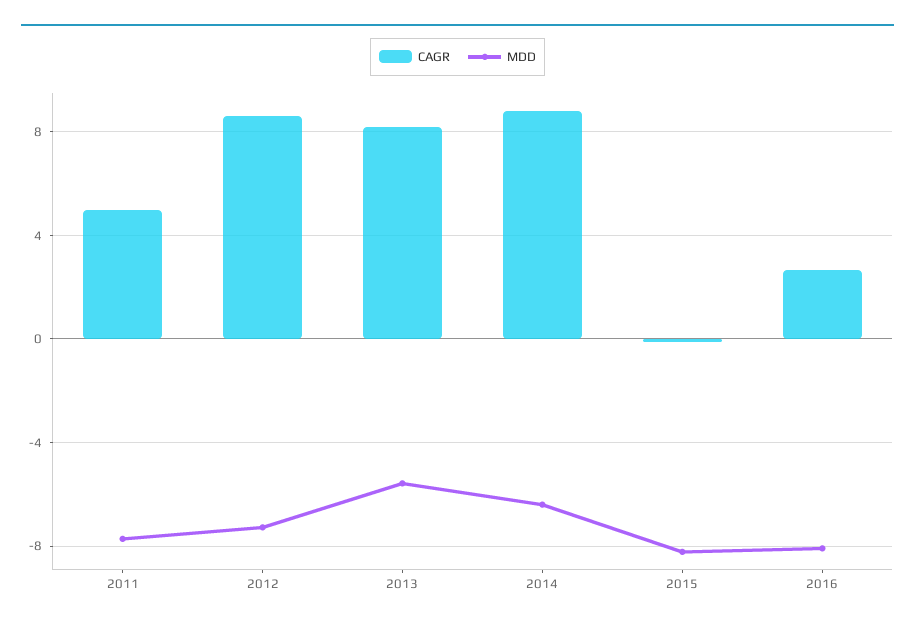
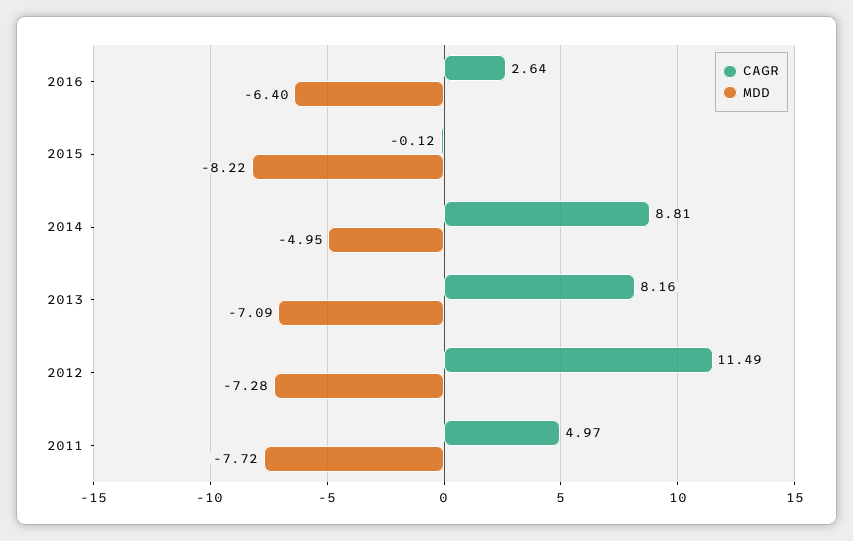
CAGR, 2012: 8.5 -> 11.49
MDD, 2013: -5.5 -> -7.09
MDD, 2014: -6.5 -> -4.95
MDD, 2016: -8 -> -6.4

